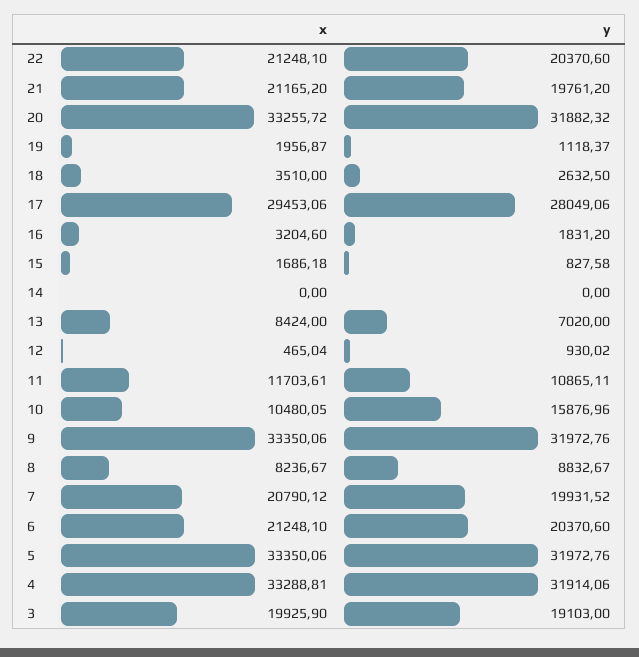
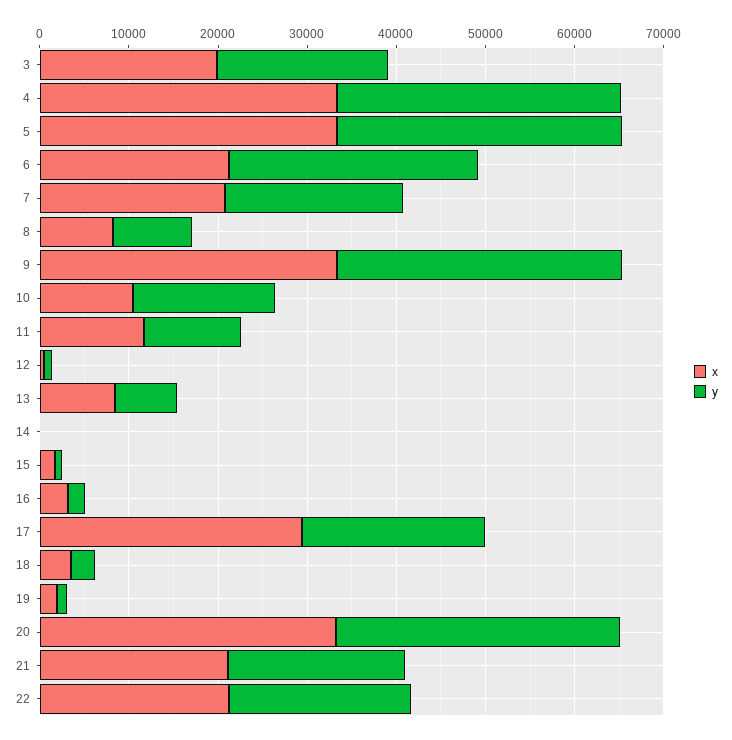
y, 17: 28049.06 -> 20000
y, 6: 20370.6 -> 28000

